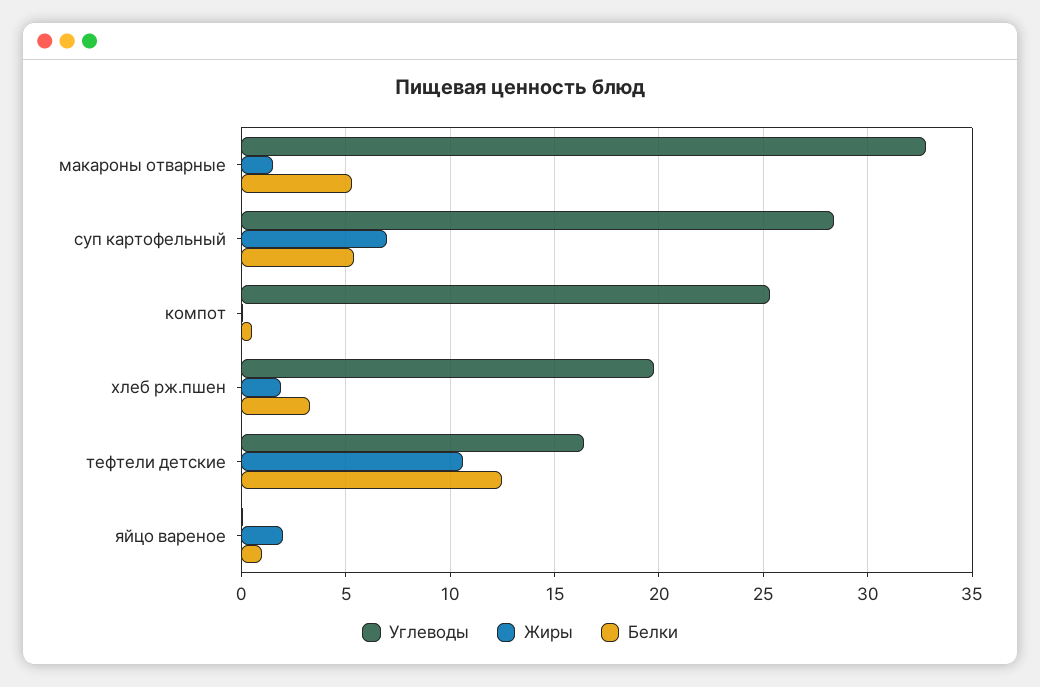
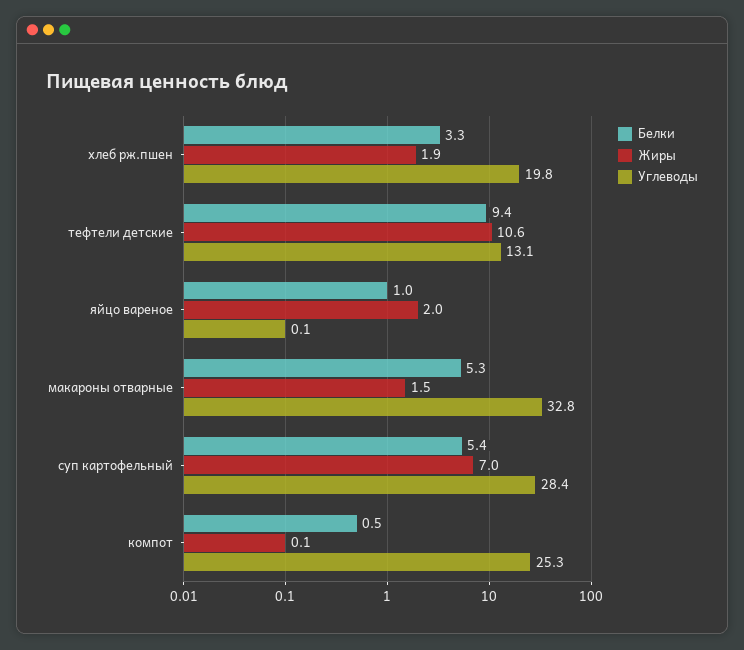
Углеводы, тефтели детские: 16.5 -> 13.1
Белки, тефтели детские: 12.5 -> 9.4

